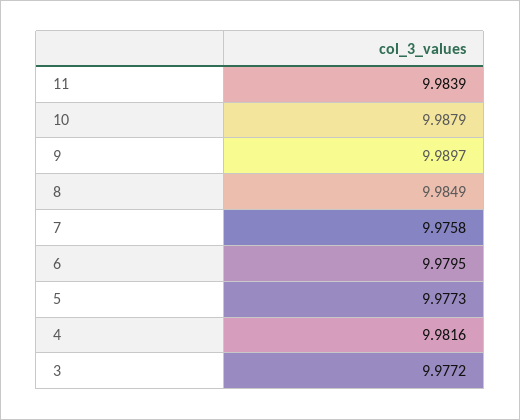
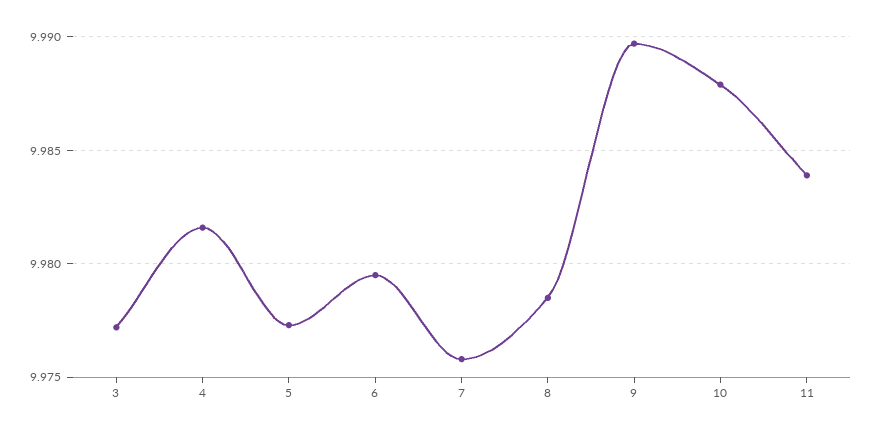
8: 9.9849 -> 9.9785

